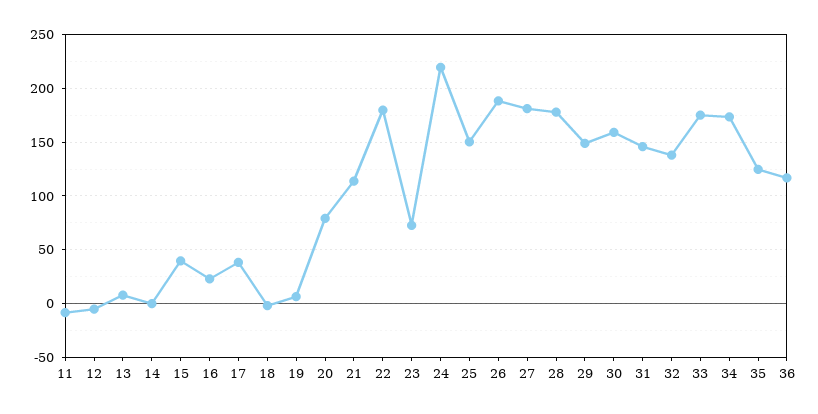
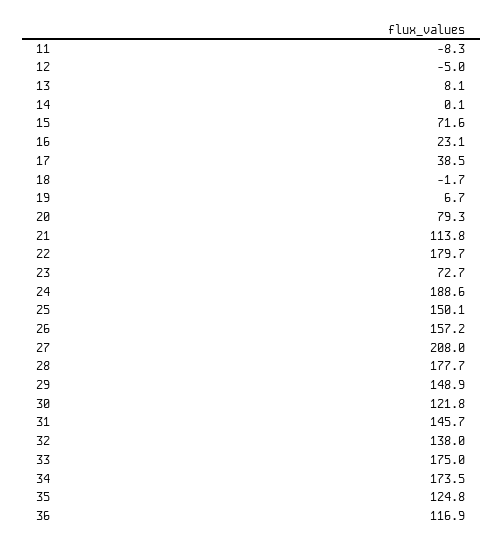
15: 40 -> 71.6
24: 220 -> 188.6
26: 190 -> 157.2
27: 180 -> 208
30: 160 -> 121.8

